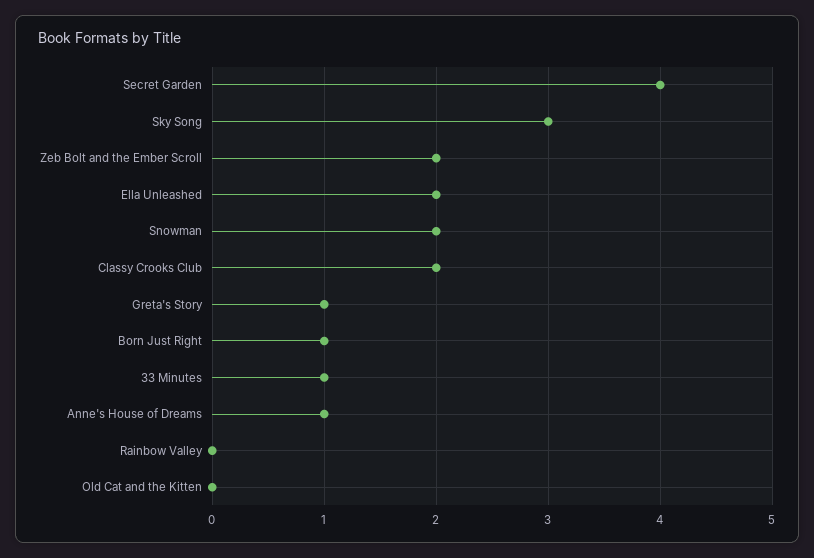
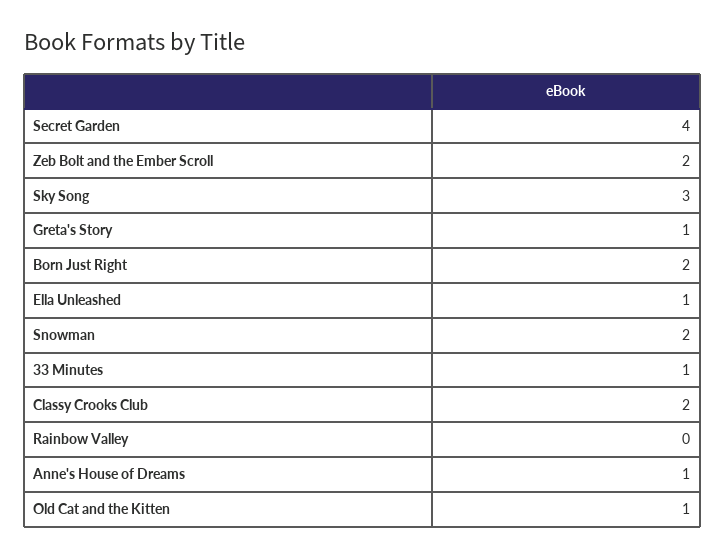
Ella Unleashed: 2 -> 1
Born Just Right: 1 -> 2
Old Cat and the Kitten: 0 -> 1

